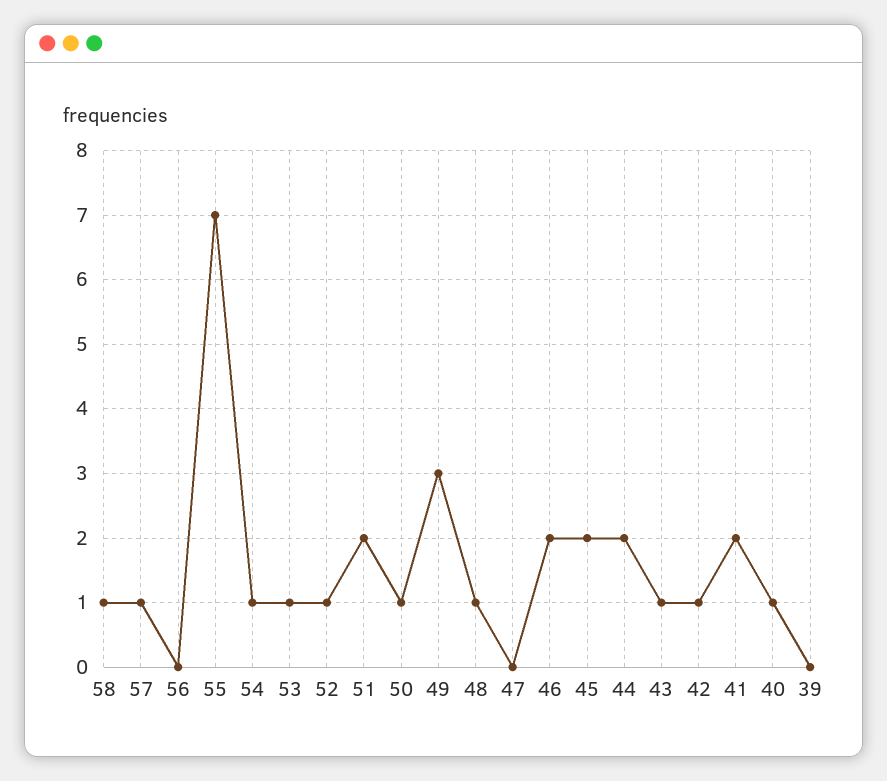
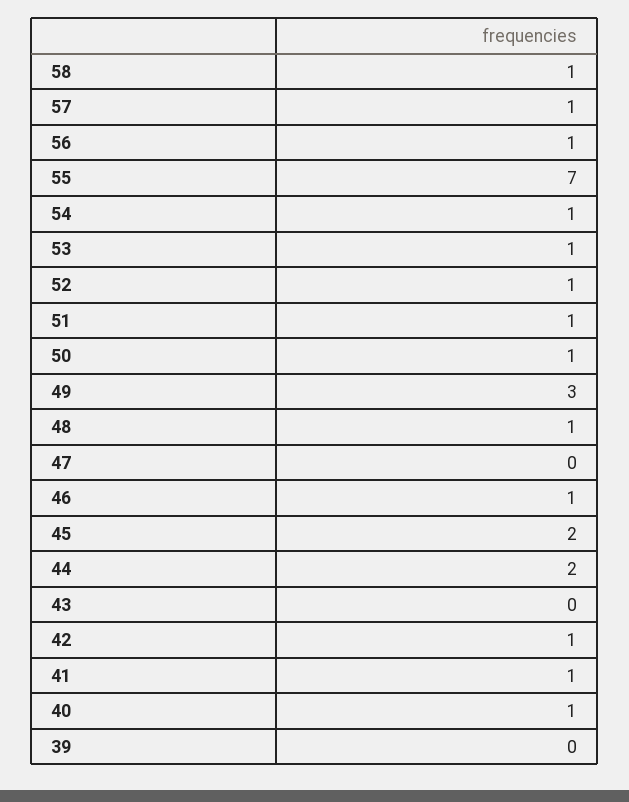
56: 0 -> 1
51: 2 -> 1
46: 2 -> 1
43: 1 -> 0
41: 2 -> 1

